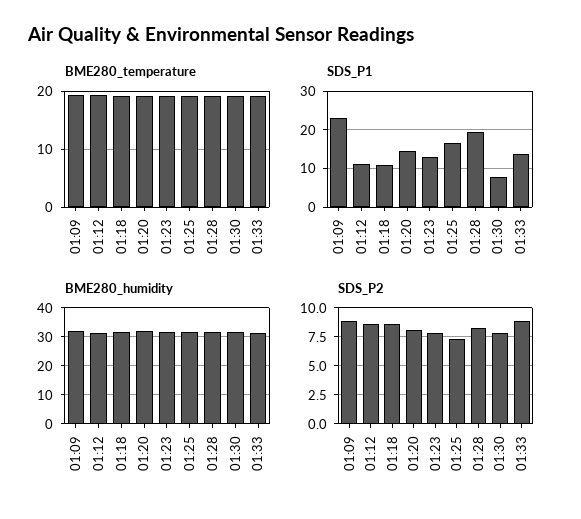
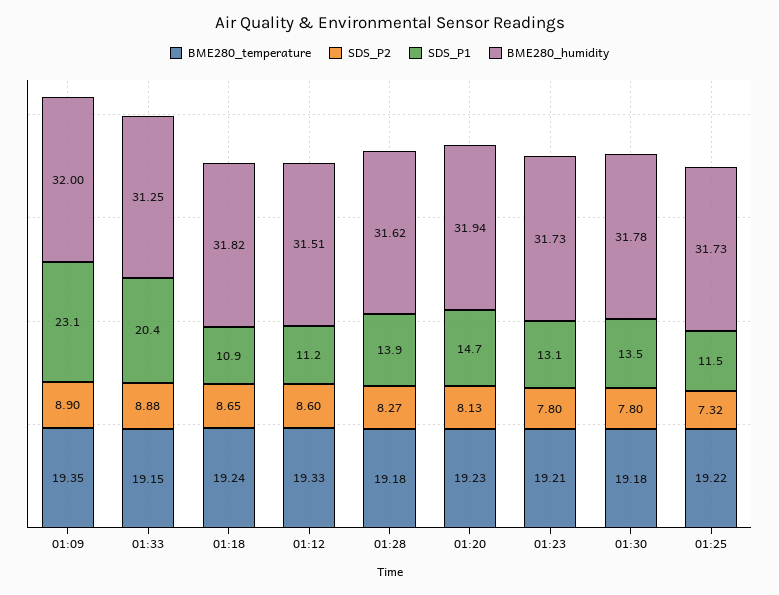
SDS_P1, 01:25: 16 -> 11.5
SDS_P1, 01:28: 20 -> 13.9
SDS_P1, 01:30: 8 -> 13.5
SDS_P1, 01:33: 14 -> 20.4

